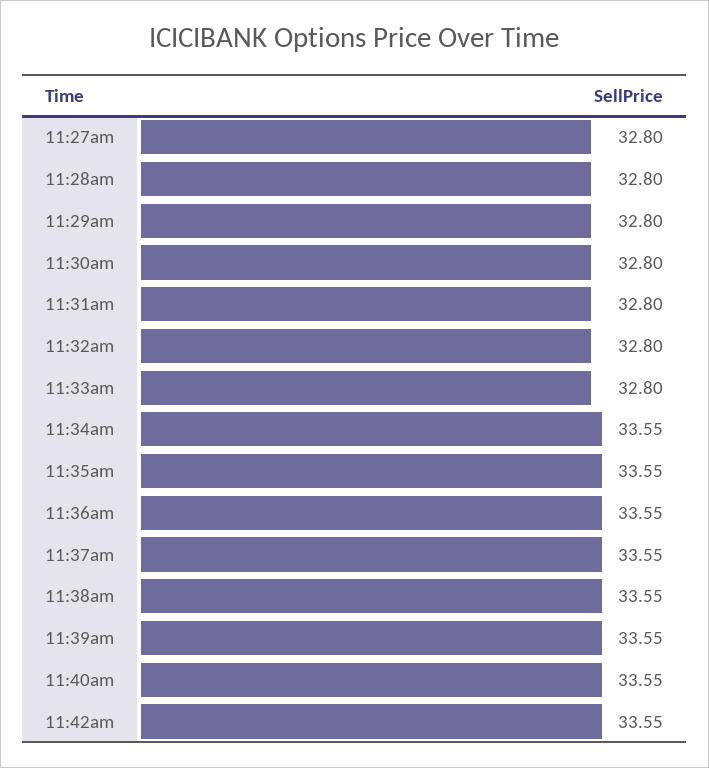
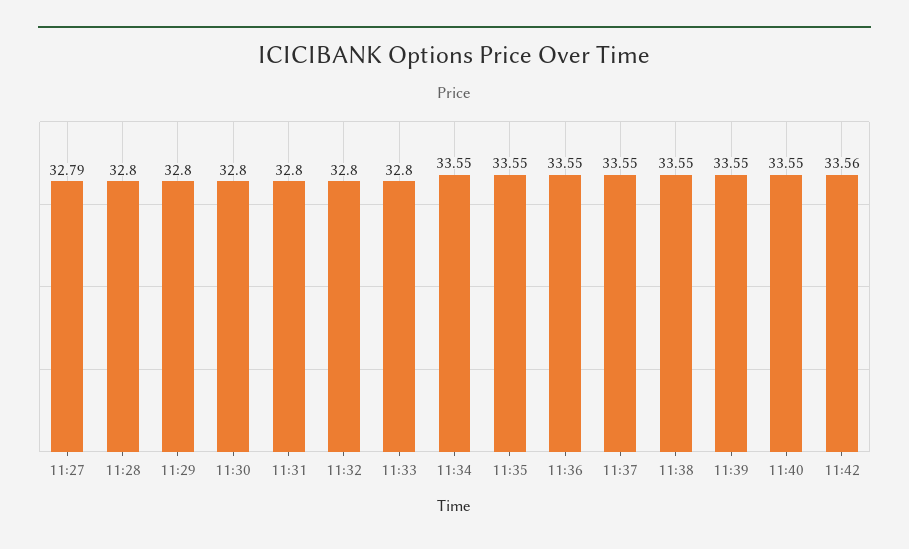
11:27am: 32.8 -> 32.79
11:42am: 33.55 -> 33.56

